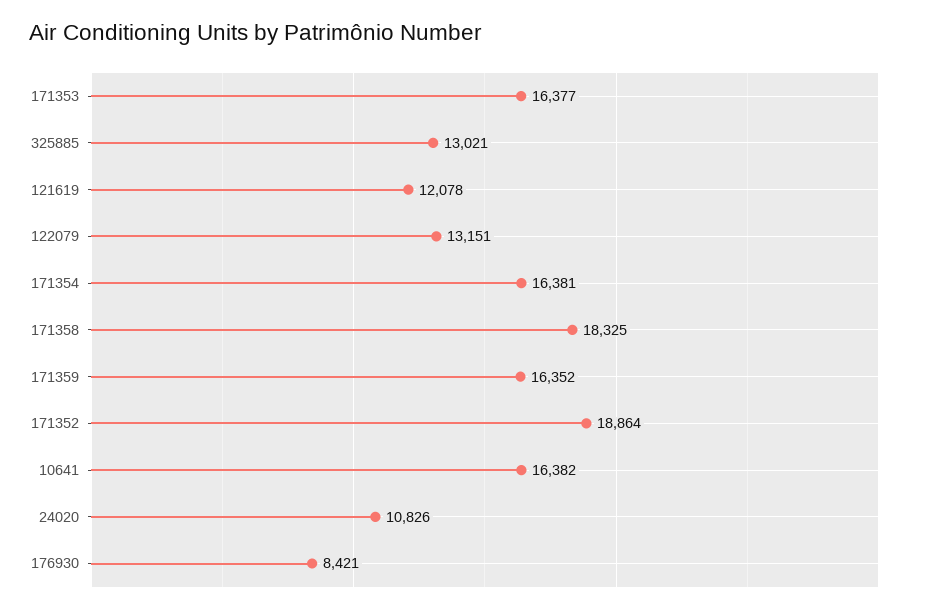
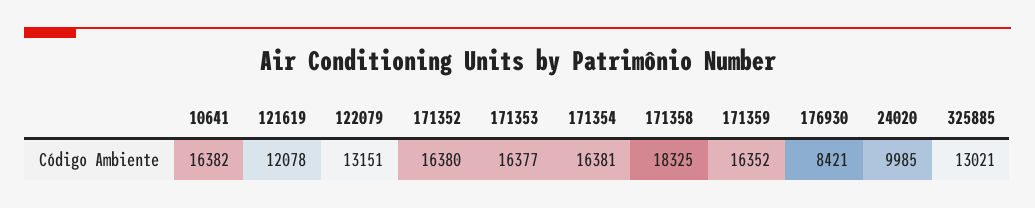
171352: 18864 -> 16380
24020: 10826 -> 9985

